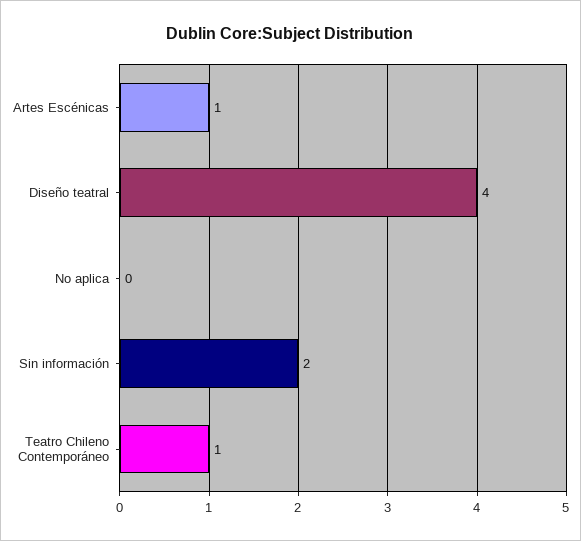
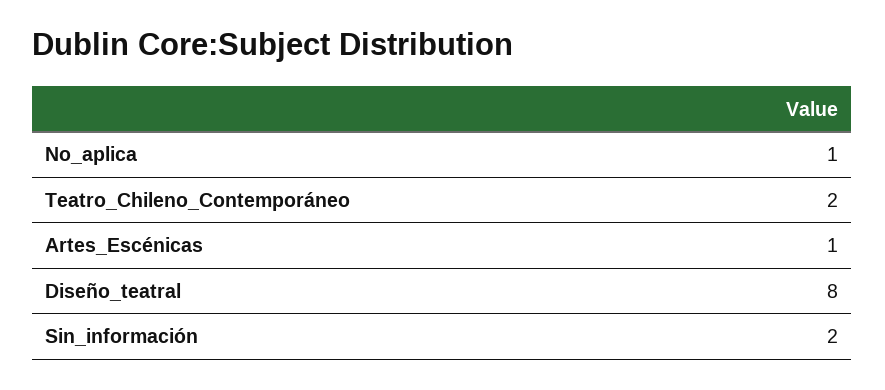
Diseño teatral: 4 -> 8
No aplica: 0 -> 1
Teatro Chileno Contemporáneo: 1 -> 2

